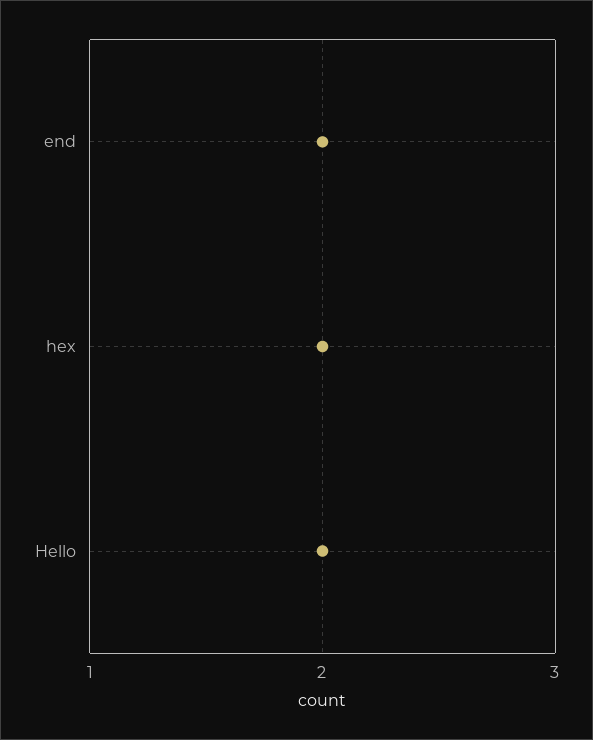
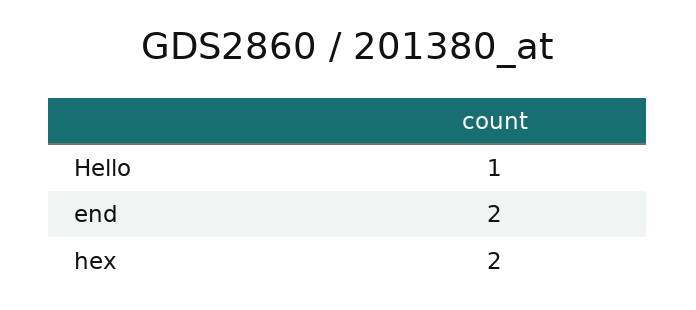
Hello: 2 -> 1

